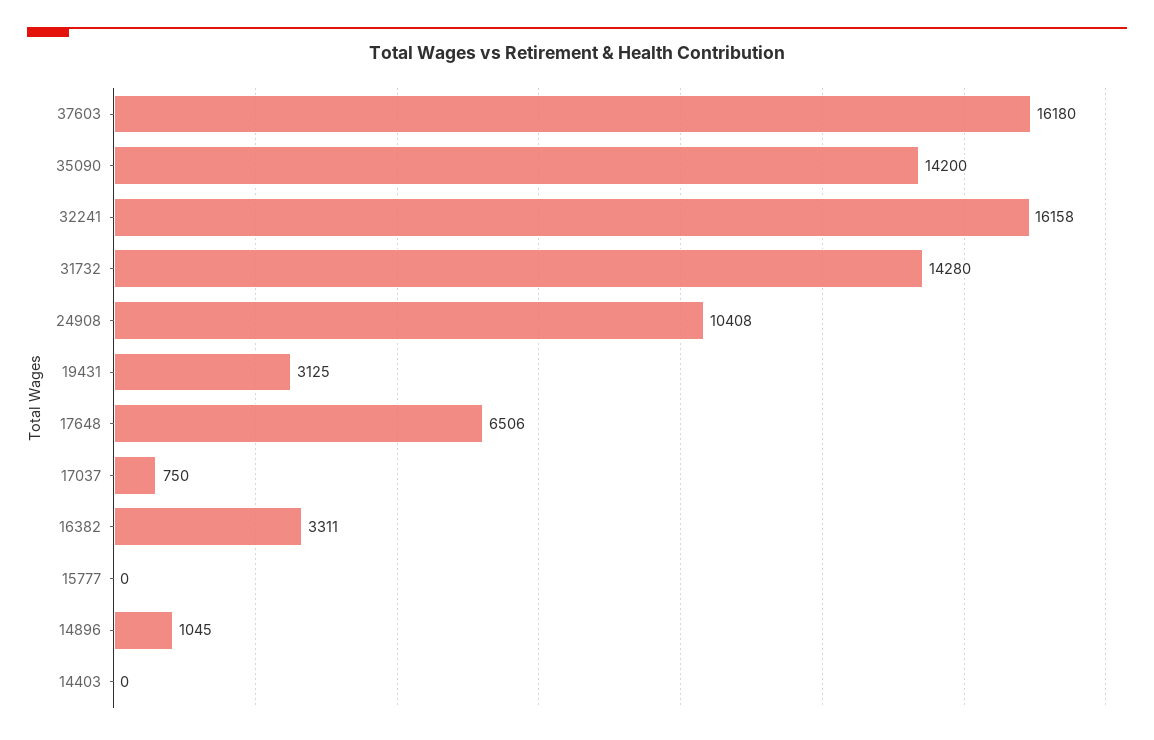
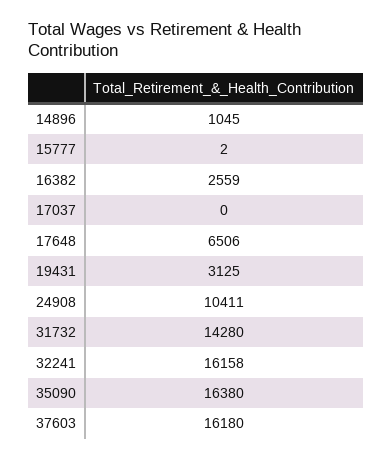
35090: 14200 -> 16380
24908: 10408 -> 10411
17037: 750 -> 0
16382: 3311 -> 2559
15777: 0 -> 2
14403: 0 -> none

